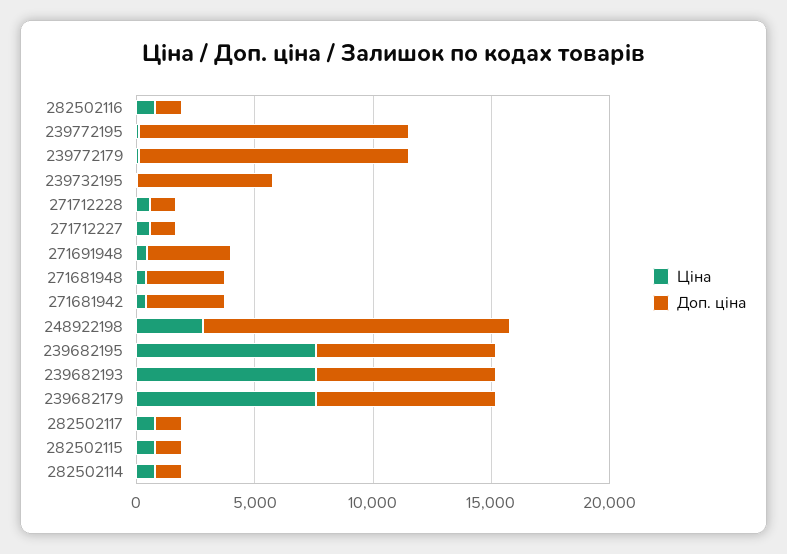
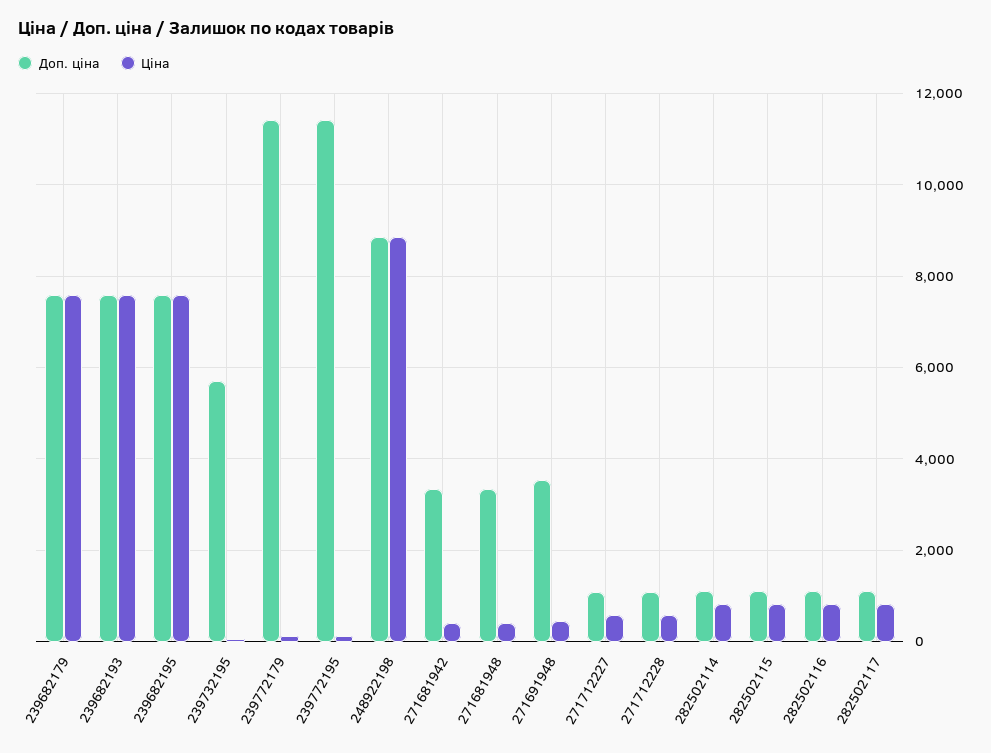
Ціна, 248922198: 3000 -> 8800
Доп. ціна, 248922198: 13000 -> 8800

